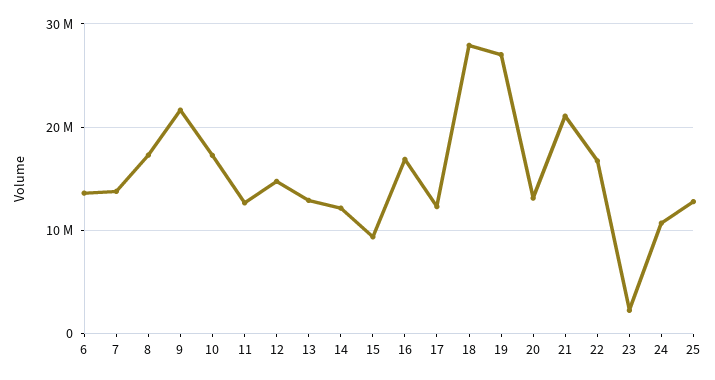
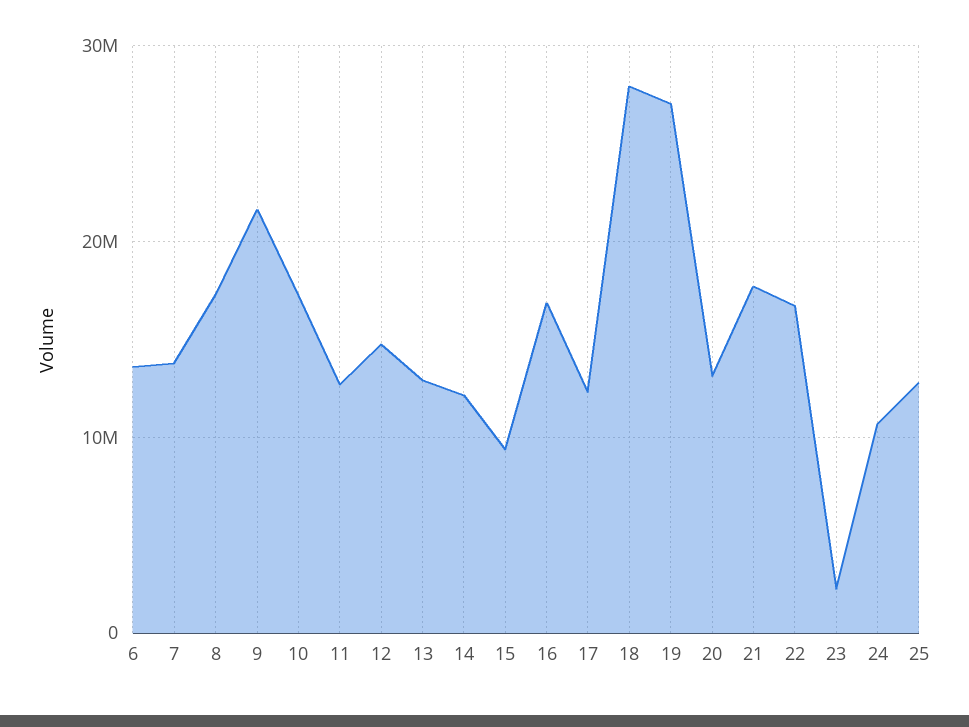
21: 21000000 -> 18000000

